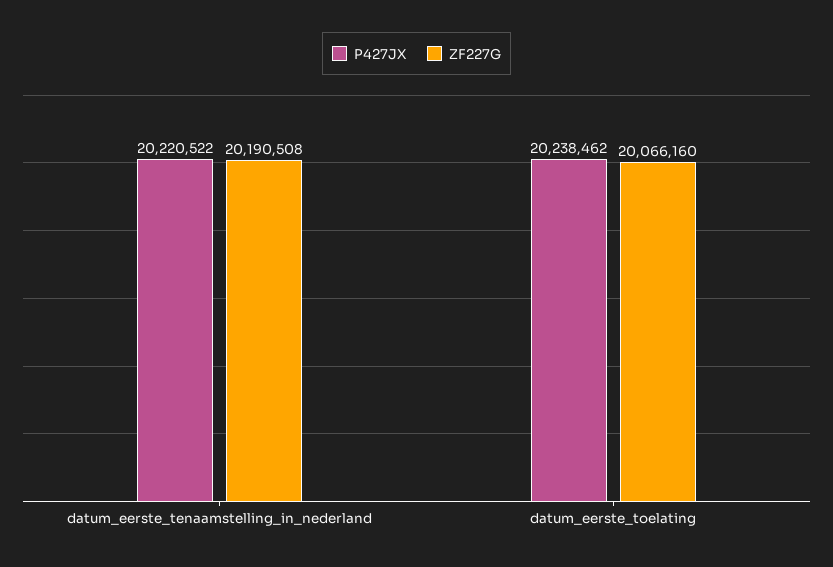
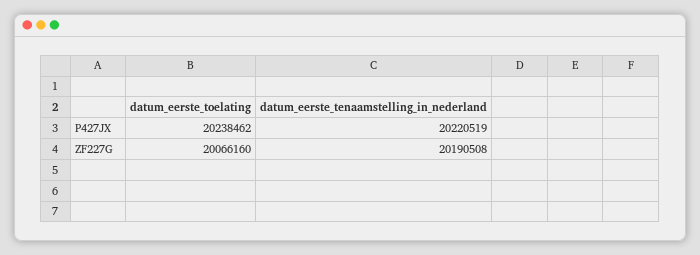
P427JX, datum_eerste_tenaamstelling_in_nederland: 20220522 -> 20220519

